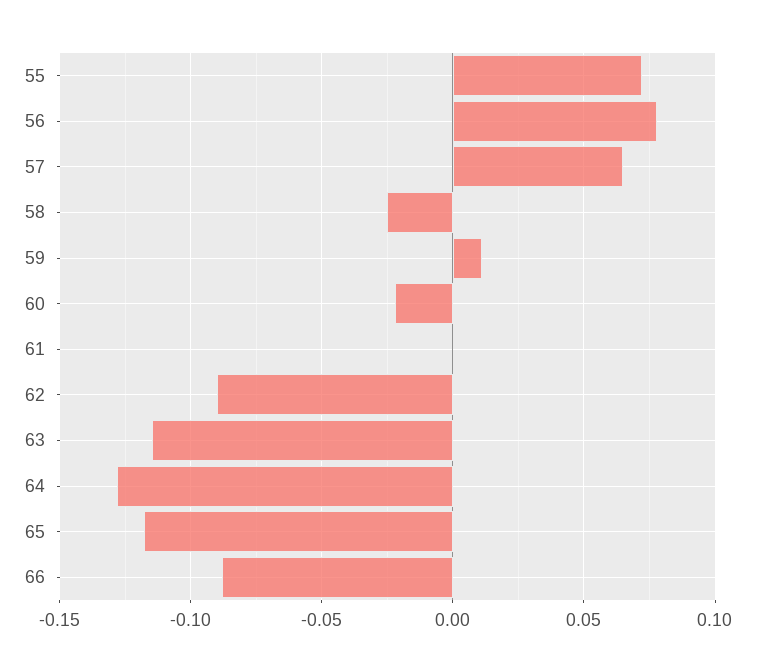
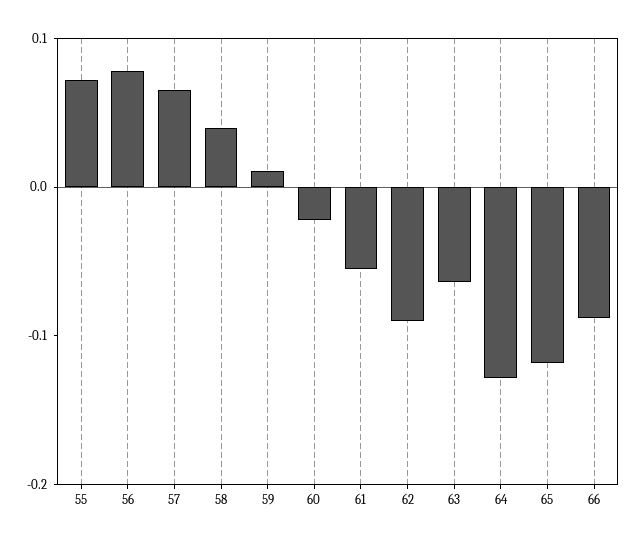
58: -0.025 -> 0.04
61: 0 -> -0.06
63: -0.115 -> -0.06

